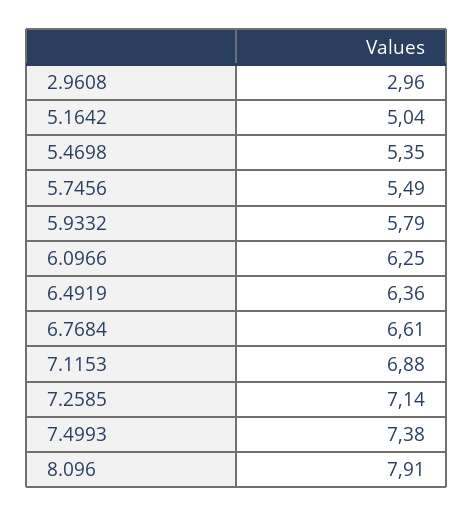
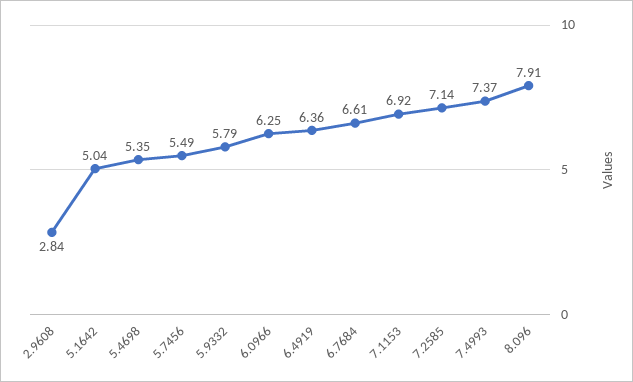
2.9608: 2.96 -> 2.84
7.1153: 6.88 -> 6.92
7.4993: 7.38 -> 7.37

